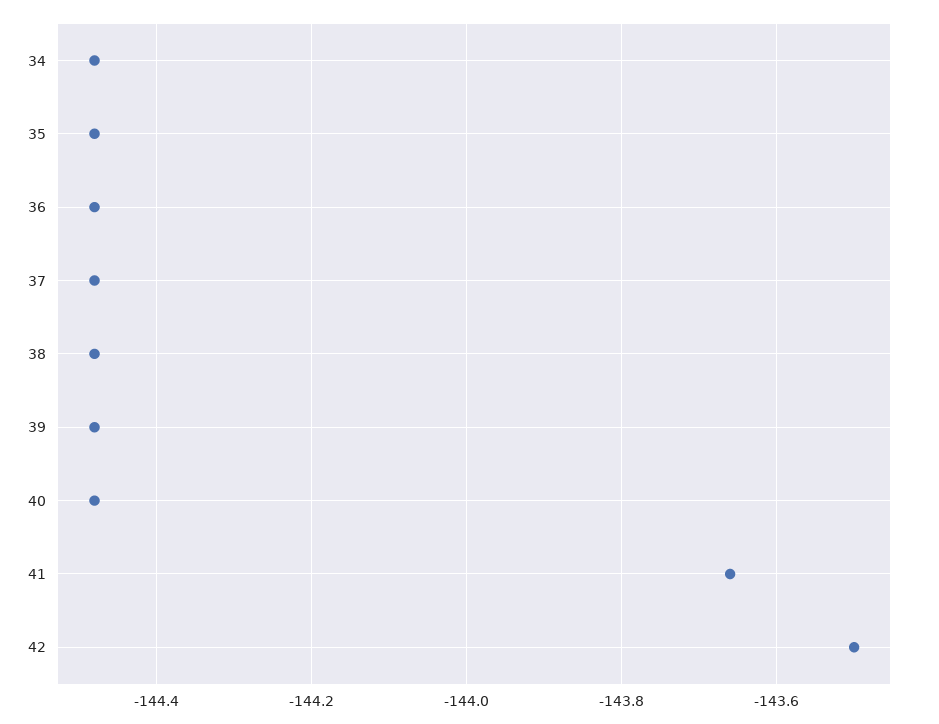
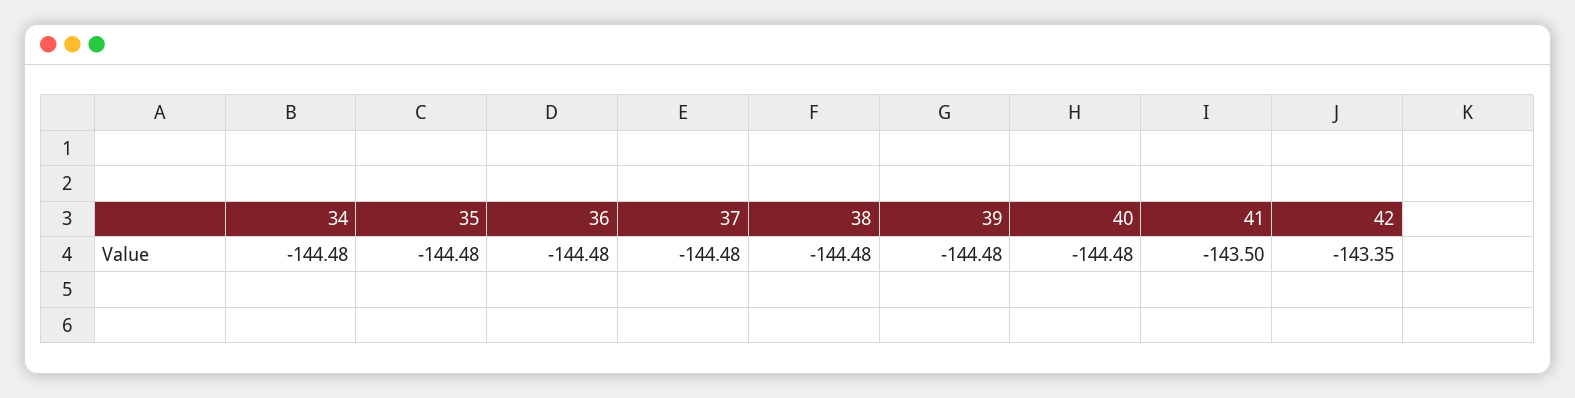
41: -143.65 -> -143.5
42: -143.5 -> -143.35

